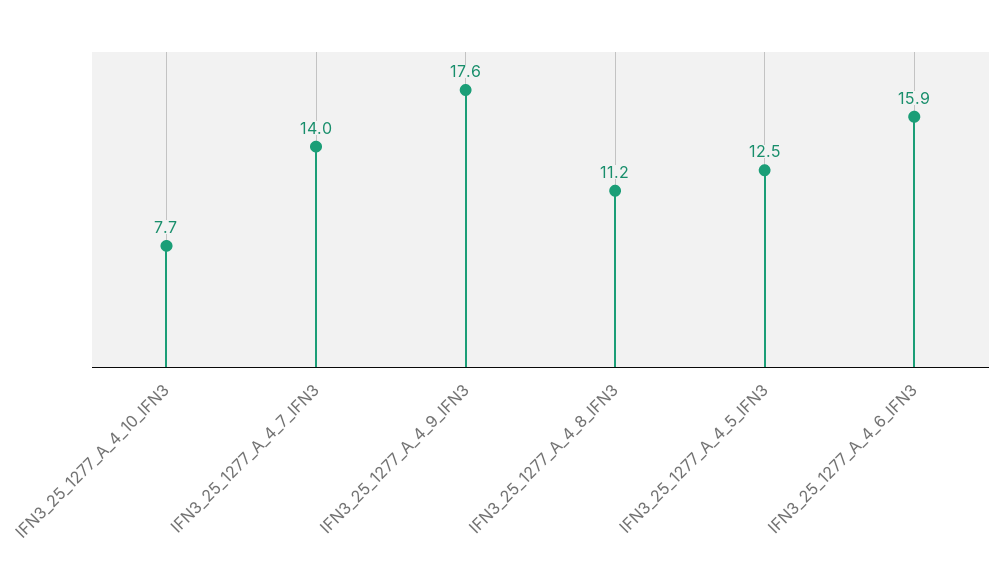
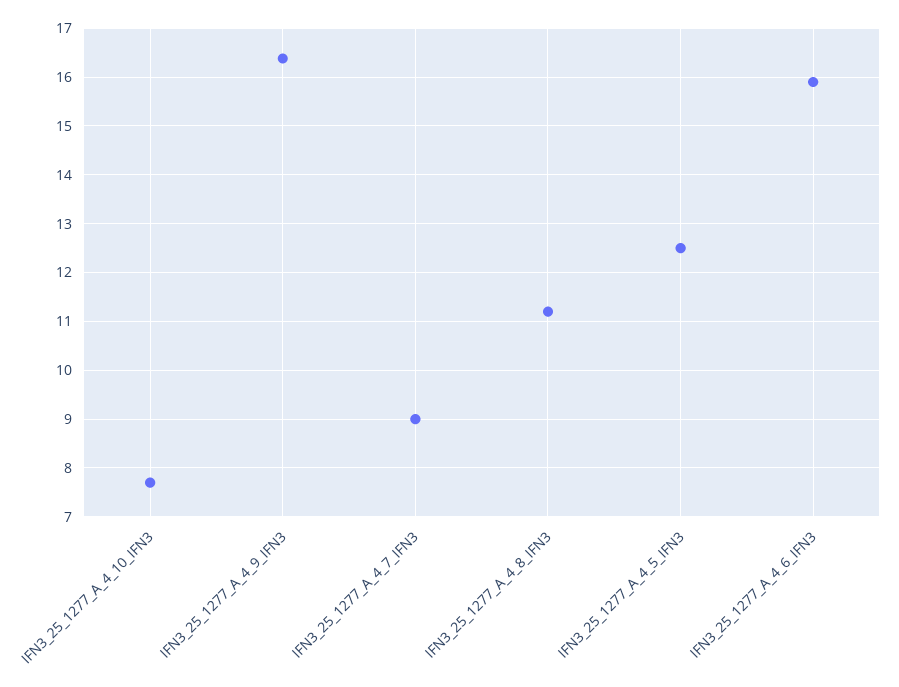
IFN3_25_1277_A_4_7_IFN3: 14 -> 9
IFN3_25_1277_A_4_9_IFN3: 17.6 -> 16.4

